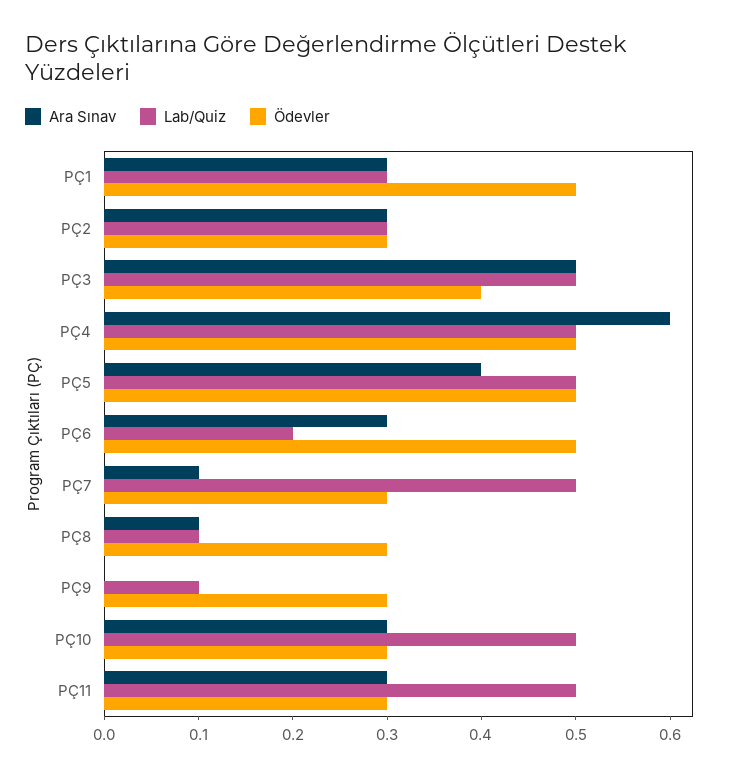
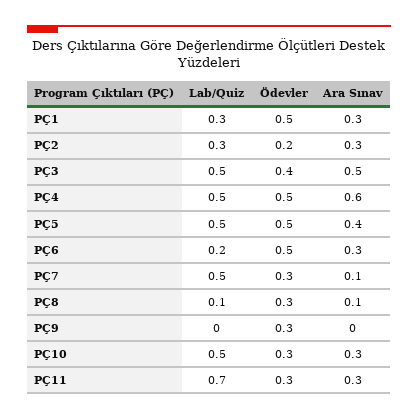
Ödevler, PÇ2: 0.3 -> 0.2
Lab/Quiz, PÇ9: 0.1 -> 0
Lab/Quiz, PÇ11: 0.5 -> 0.7

